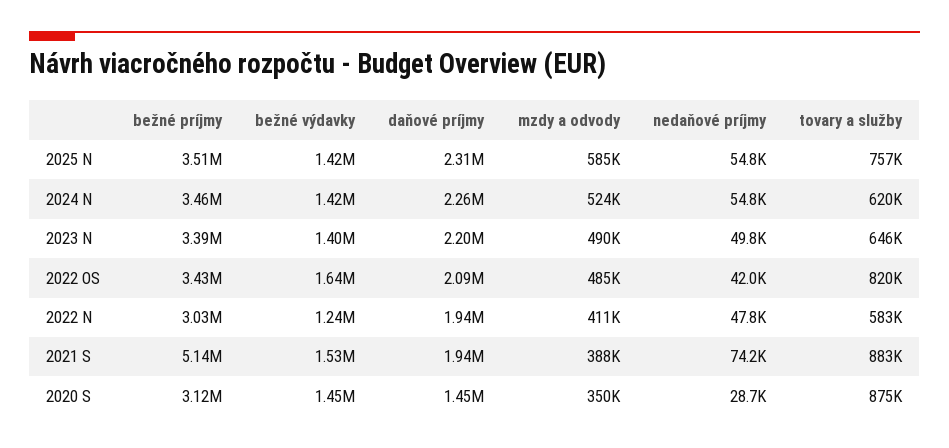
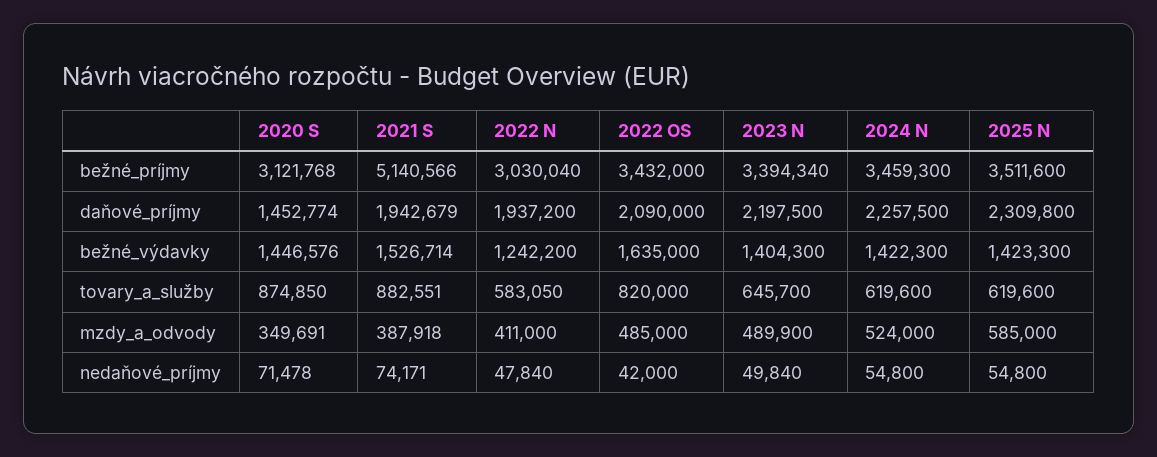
tovary a služby, 2025 N: 757000 -> 619600
nedaňové príjmy, 2020 S: 28700 -> 71478

